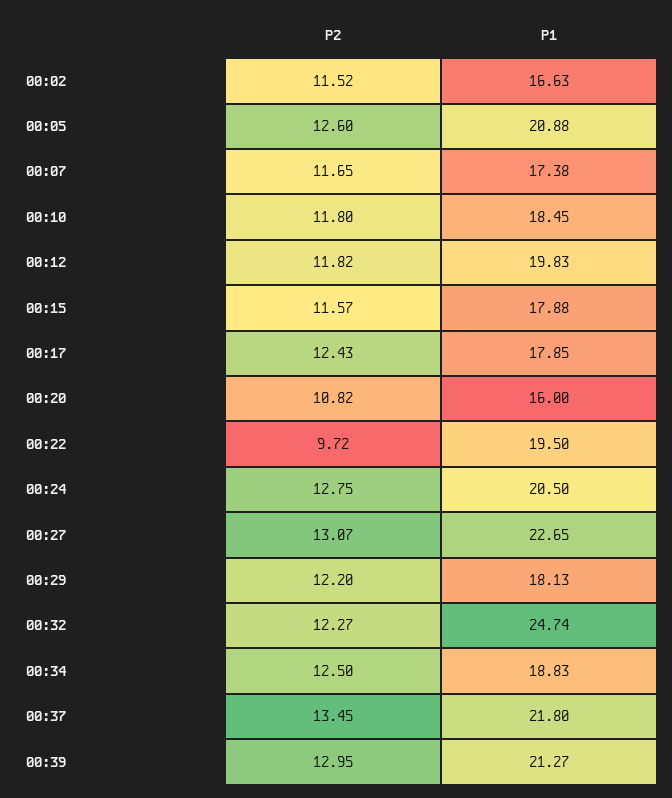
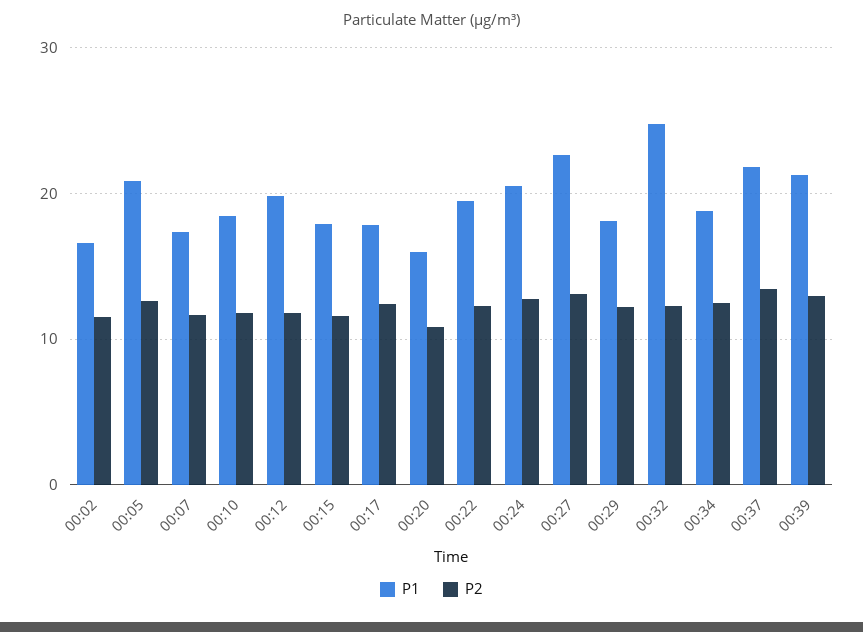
P2, 00:22: 9.72 -> 12

